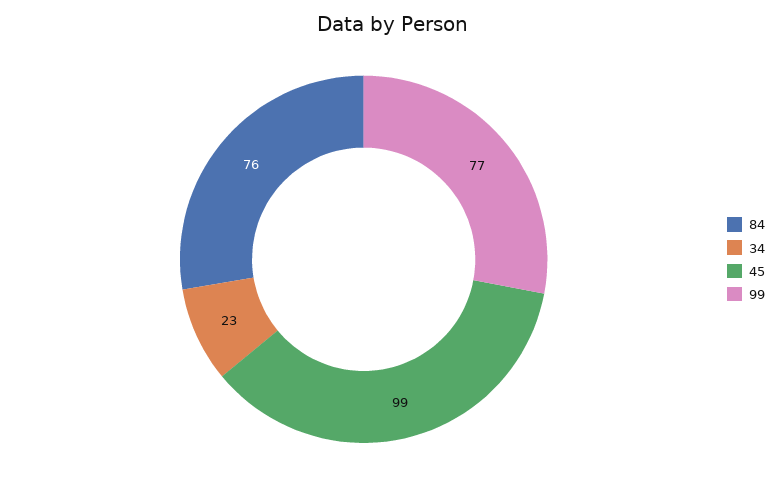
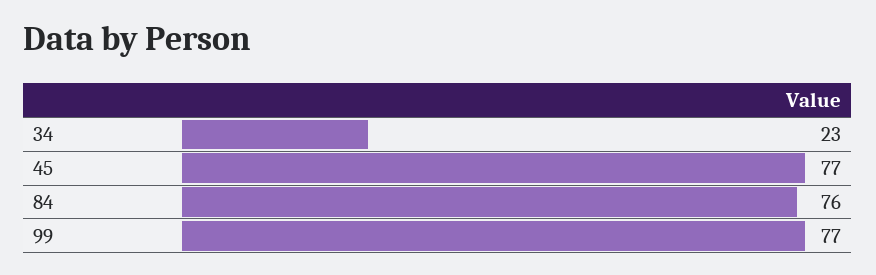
45: 99 -> 77

